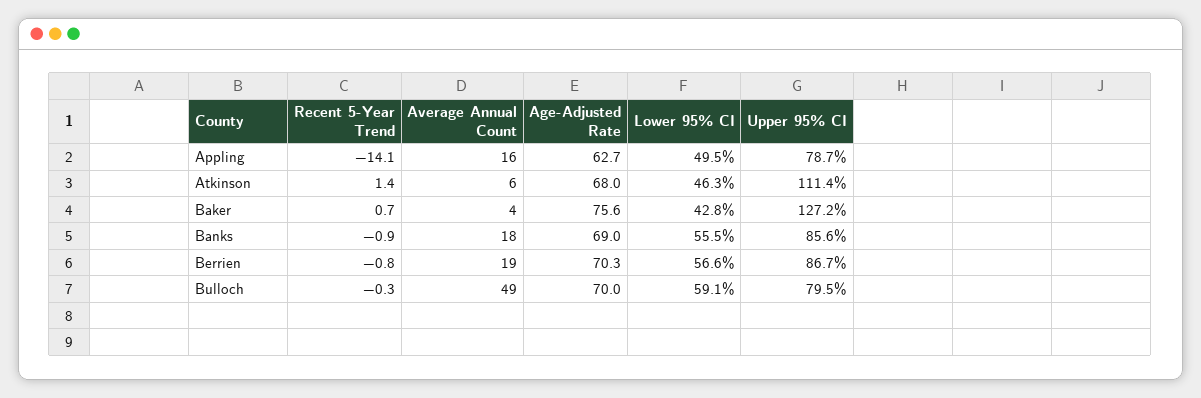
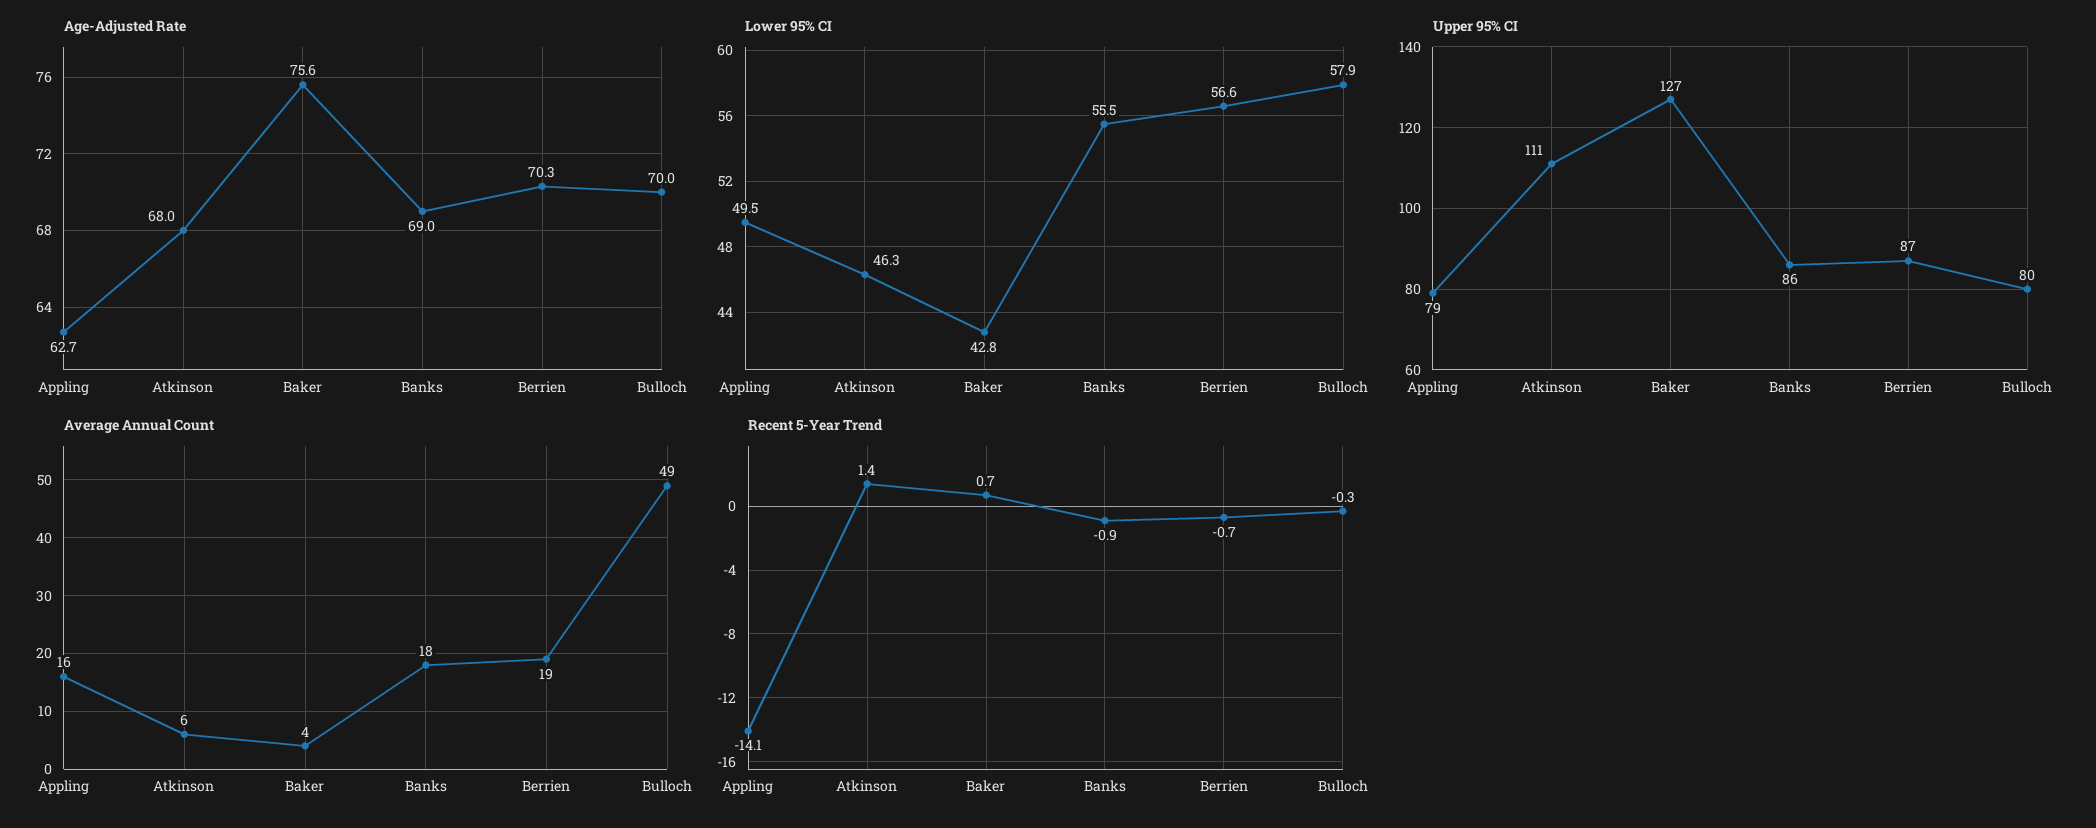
Recent 5-Year Trend, Berrien: -0.8 -> -0.7
Lower 95% CI, Bulloch: 59.1 -> 57.9

